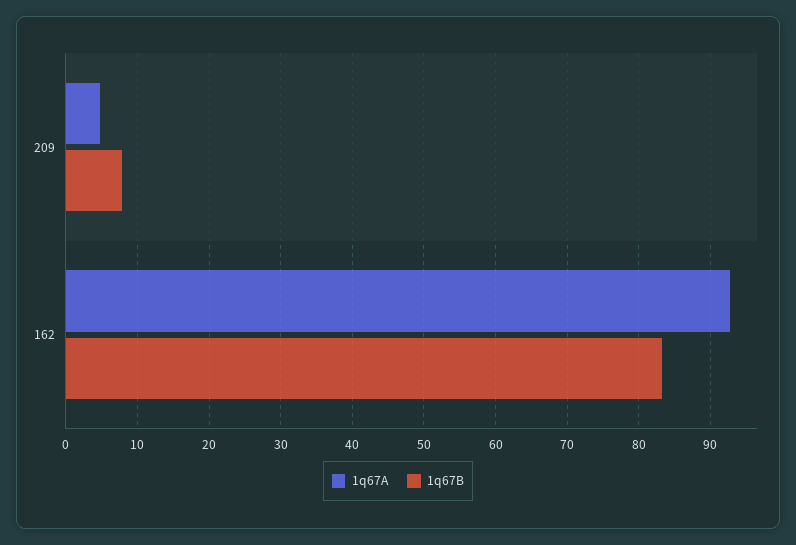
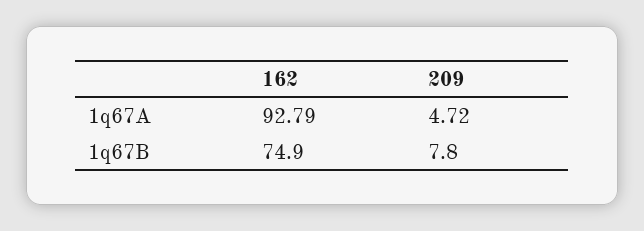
1q67B, 162: 83 -> 74.9

